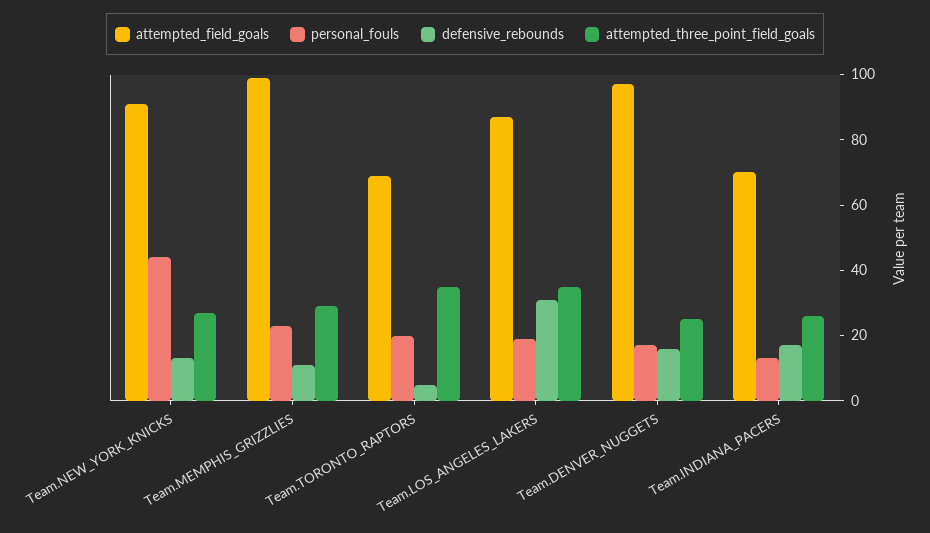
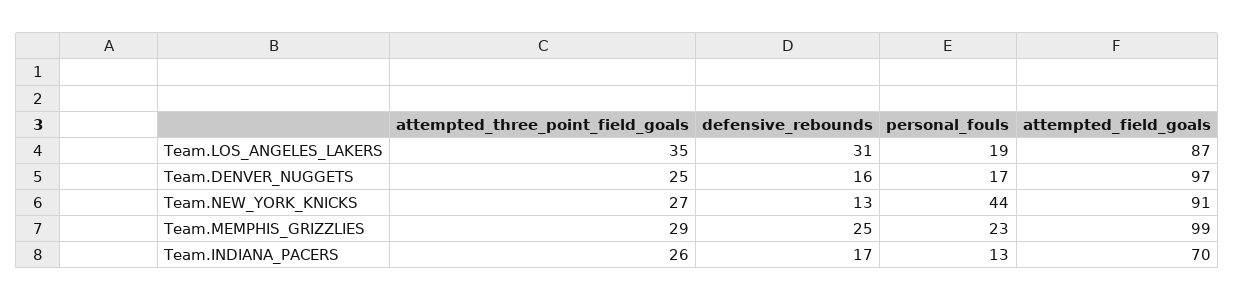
defensive_rebounds, Team.MEMPHIS_GRIZZLIES: 10 -> 25
attempted_field_goals, Team.TORONTO_RAPTORS: 70 -> none
personal_fouls, Team.TORONTO_RAPTORS: 20 -> none
defensive_rebounds, Team.TORONTO_RAPTORS: 5 -> none
attempted_three_point_field_goals, Team.TORONTO_RAPTORS: 35 -> none

